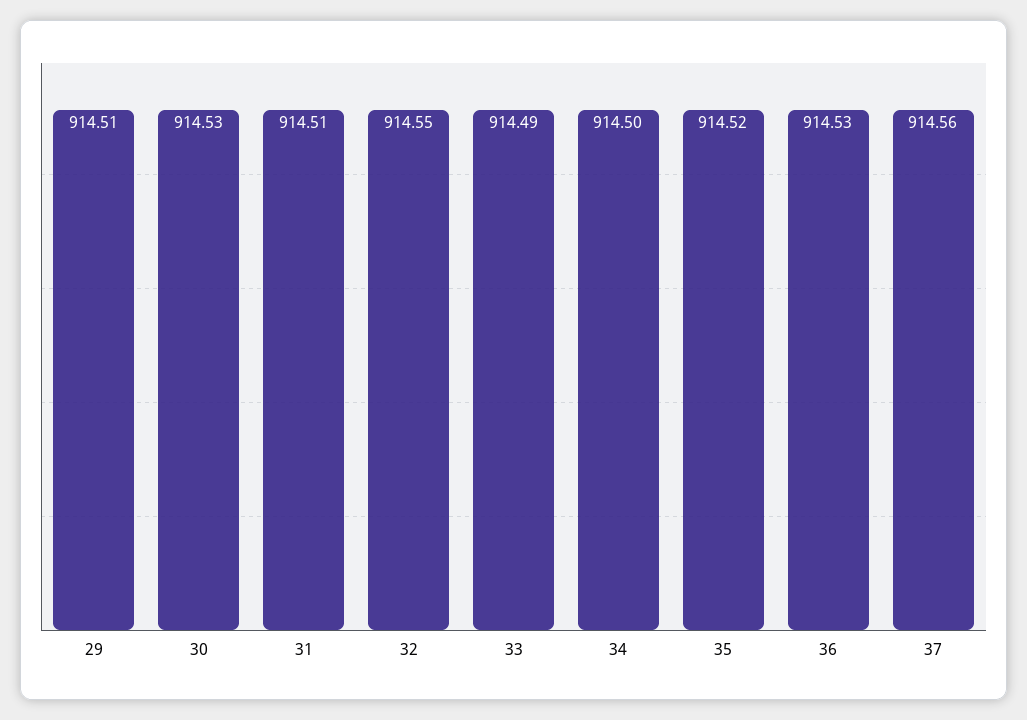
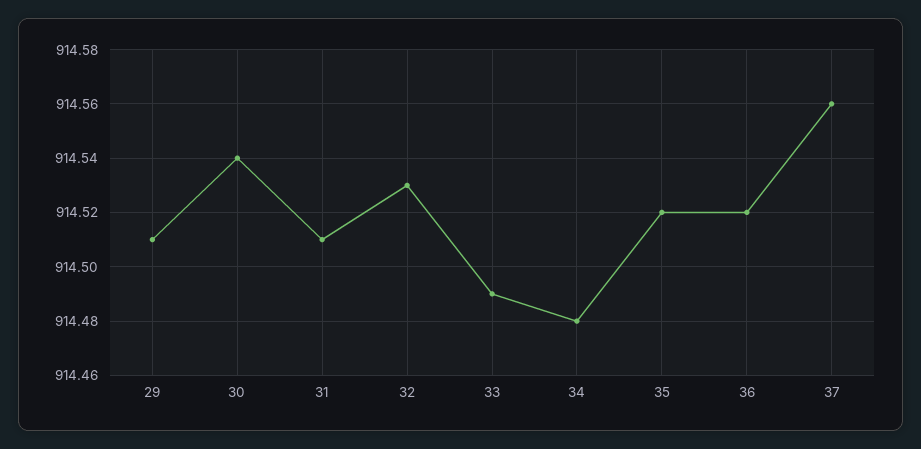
30: 914.53 -> 914.54
32: 914.55 -> 914.53
34: 914.5 -> 914.48
36: 914.53 -> 914.52

